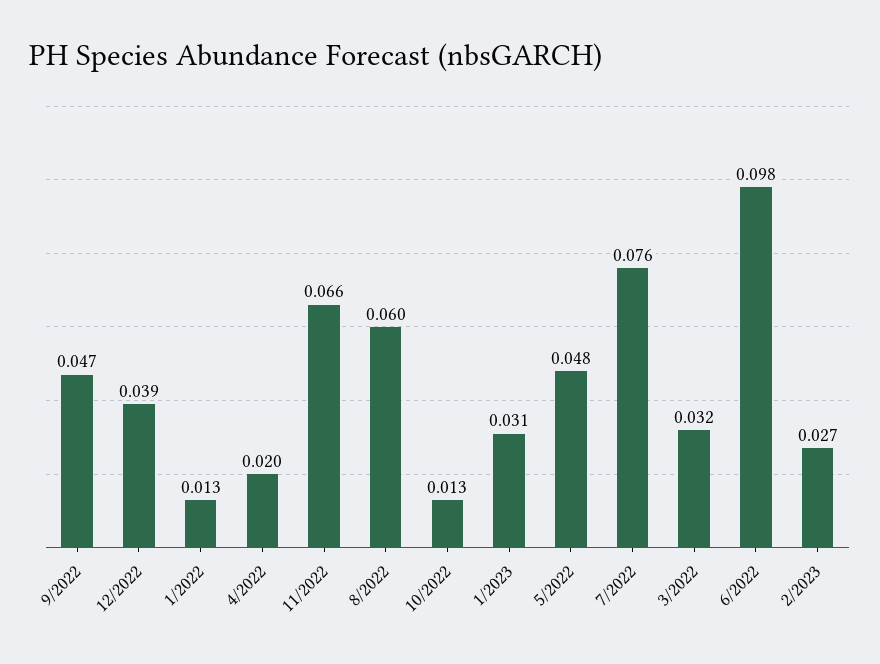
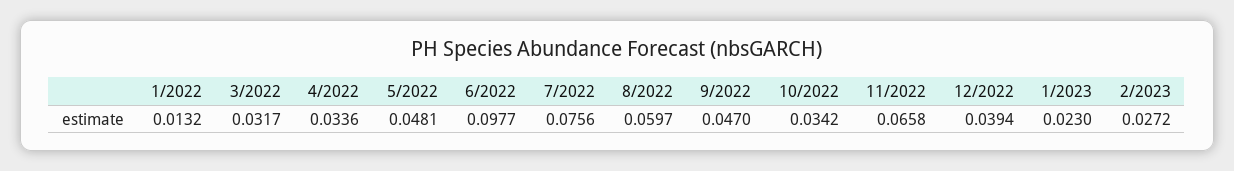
4/2022: 0.02 -> 0.0336
10/2022: 0.013 -> 0.0342
1/2023: 0.031 -> 0.023

